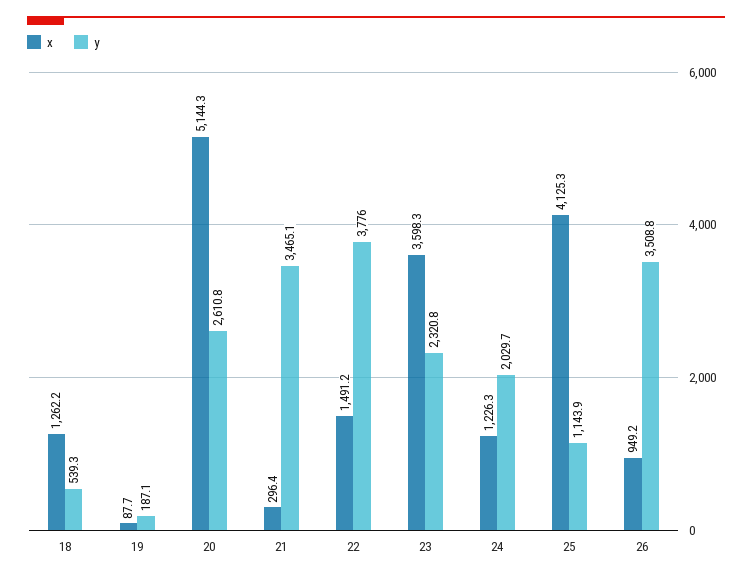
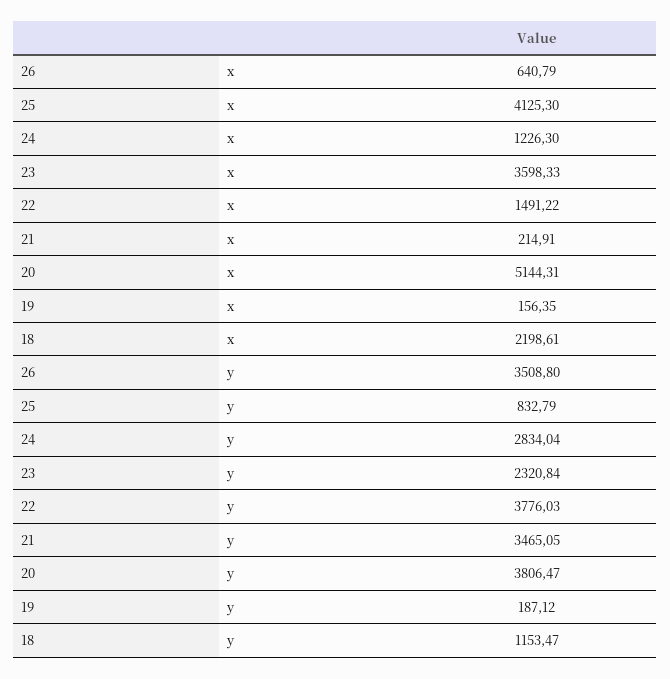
x, 18: 1262.2 -> 2198.61
y, 18: 539.3 -> 1153.47
x, 19: 87.7 -> 156.35
y, 20: 2610.8 -> 3806.47
x, 21: 296.4 -> 214.91
y, 24: 2029.7 -> 2834.04
y, 25: 1143.9 -> 832.79
x, 26: 949.2 -> 640.79

